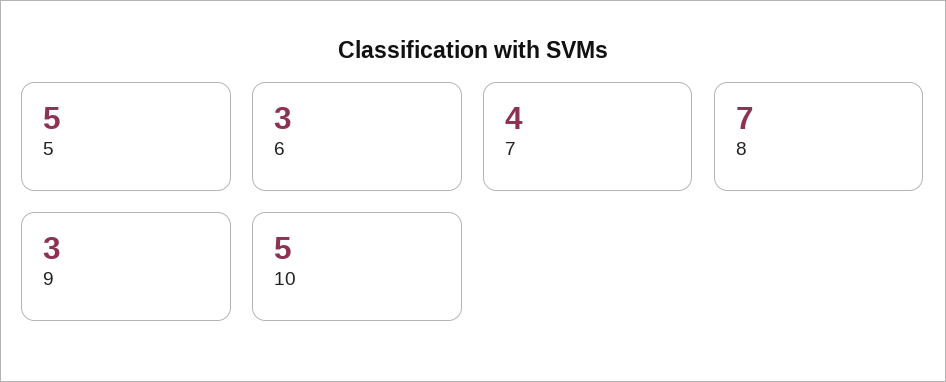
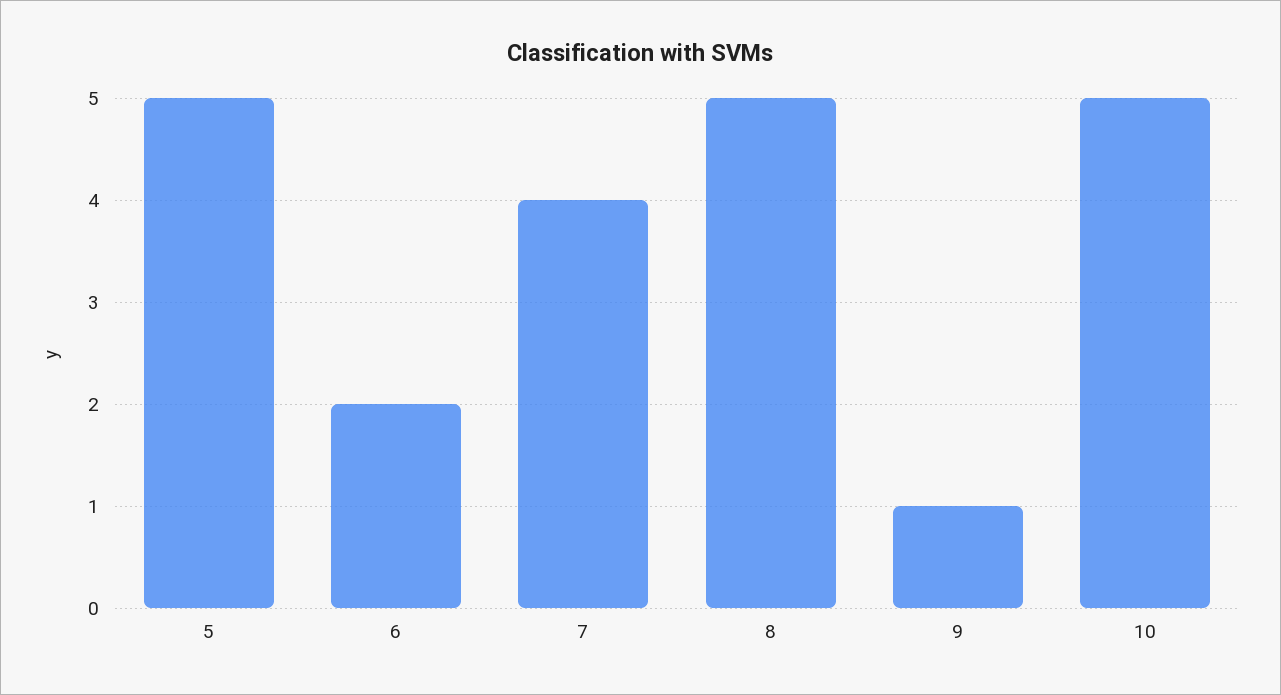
6: 3 -> 2
8: 7 -> 5
9: 3 -> 1

